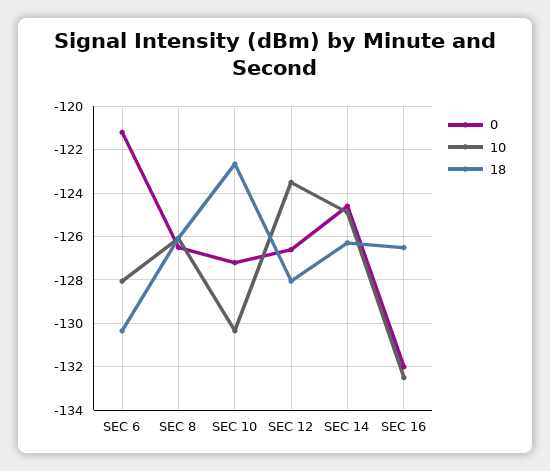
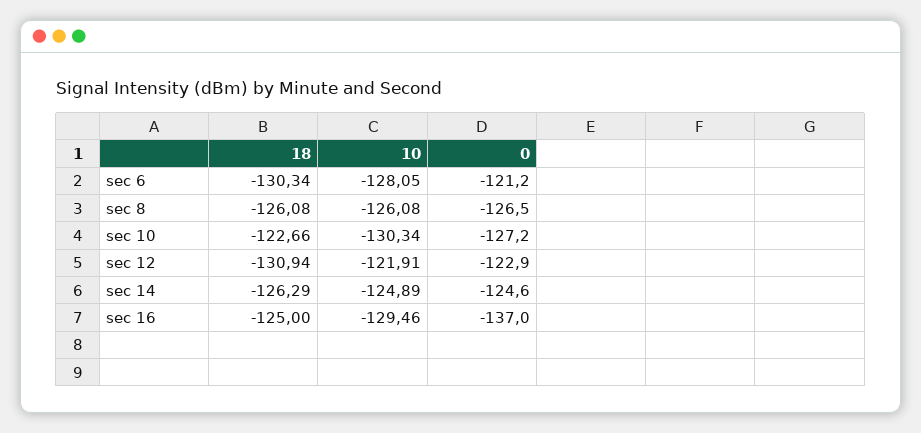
0, SEC 12: -126.5 -> -122.9
10, SEC 12: -123.5 -> -121.91
18, SEC 12: -128 -> -130.94
0, SEC 16: -132 -> -137
10, SEC 16: -132.5 -> -129.46
18, SEC 16: -126.5 -> -125

